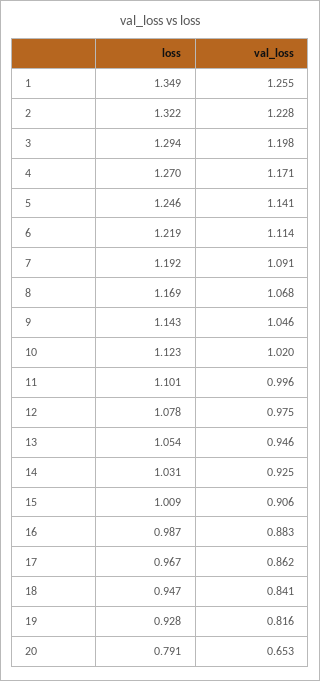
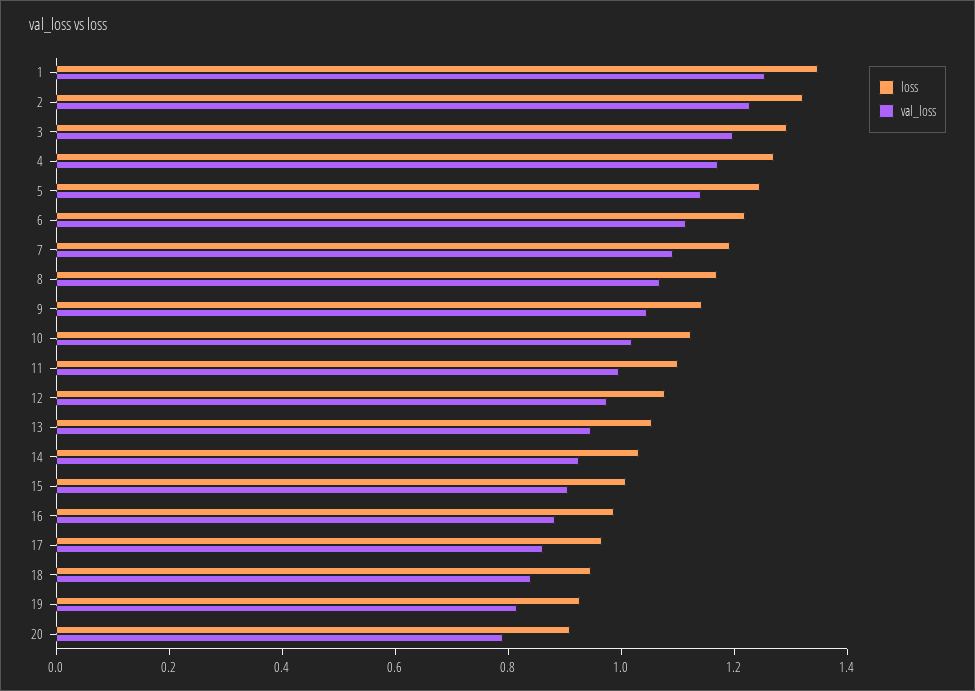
loss, 20: 0.791 -> 0.9
val_loss, 20: 0.653 -> 0.8

